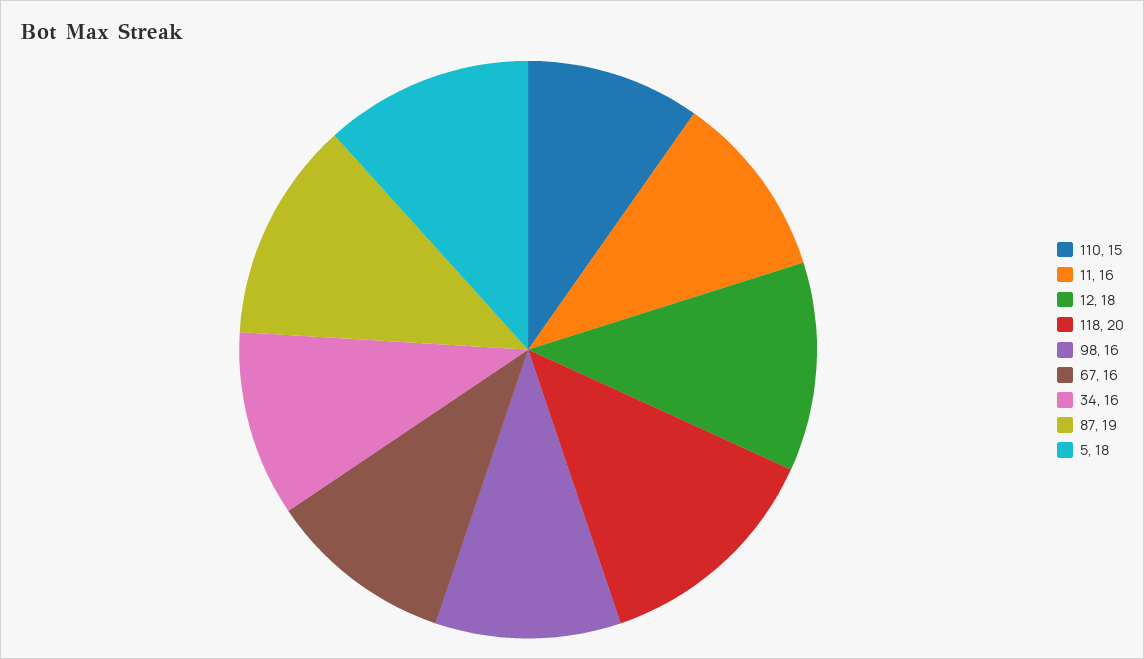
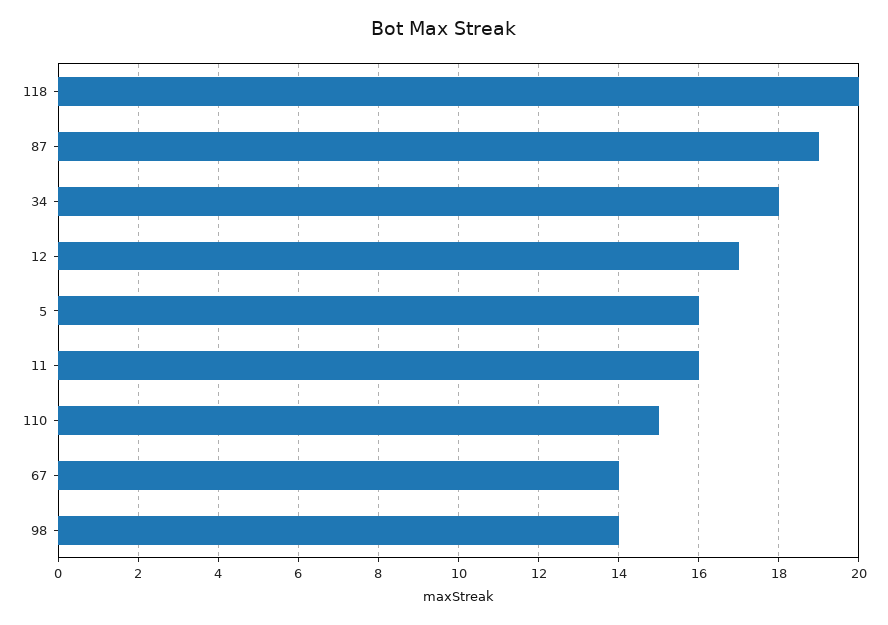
12: 18 -> 17
98: 16 -> 14
67: 16 -> 14
34: 16 -> 18
5: 18 -> 16

